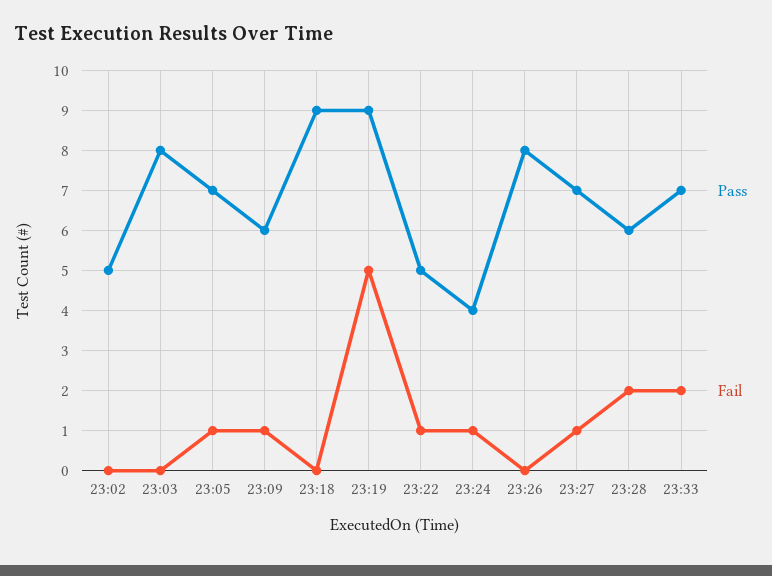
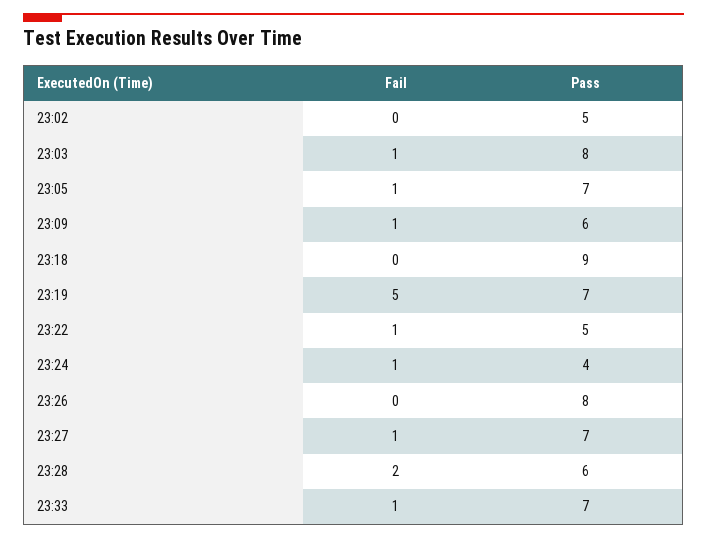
Fail, 23:03: 0 -> 1
Pass, 23:19: 9 -> 7
Fail, 23:33: 2 -> 1

